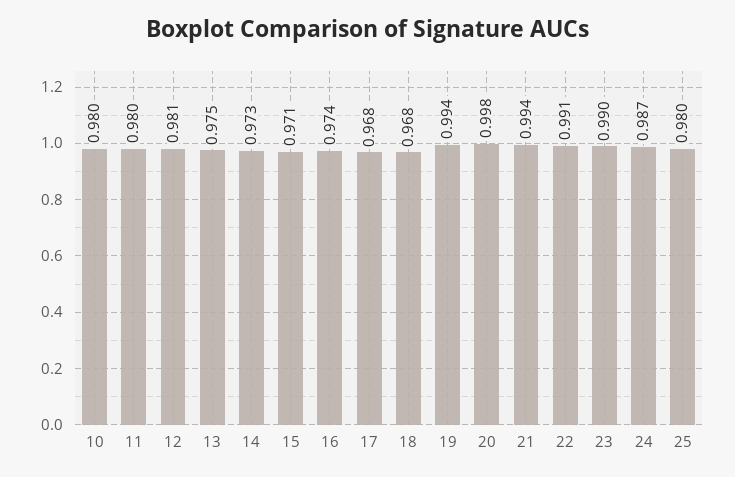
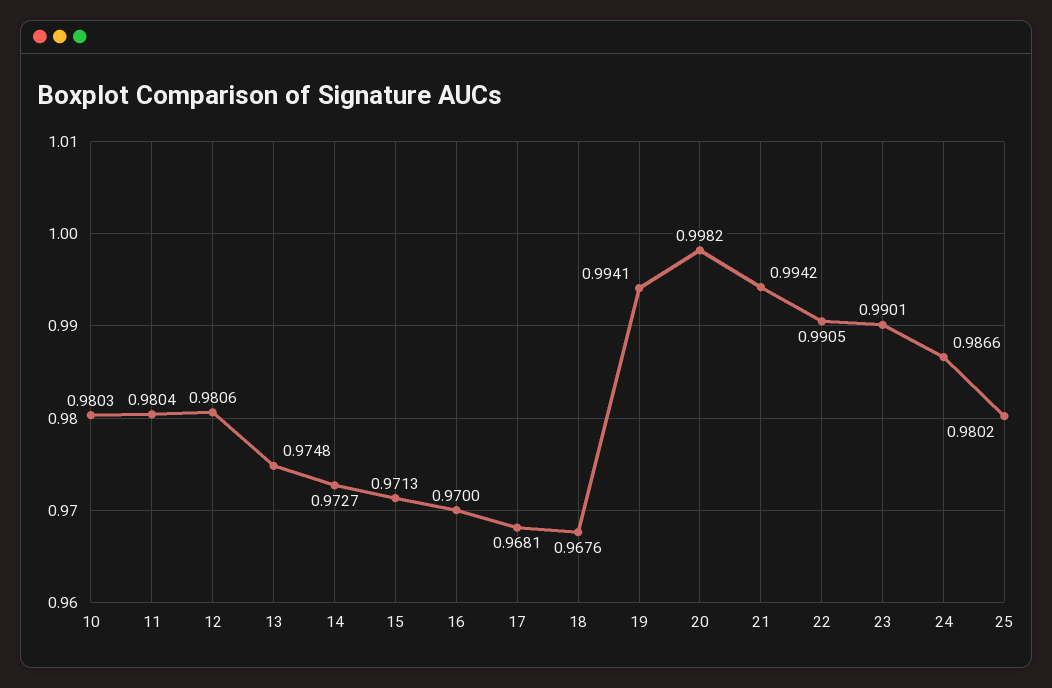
16: 0.974 -> 0.97

